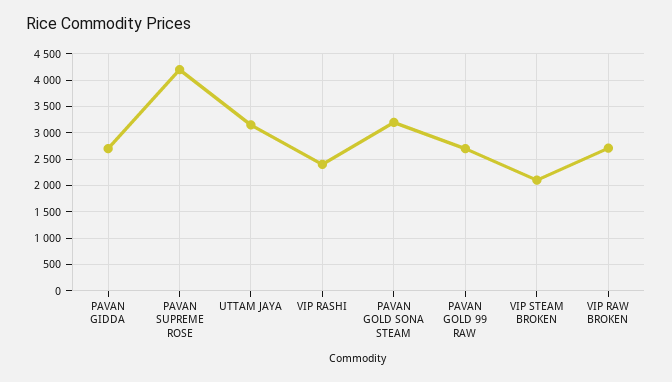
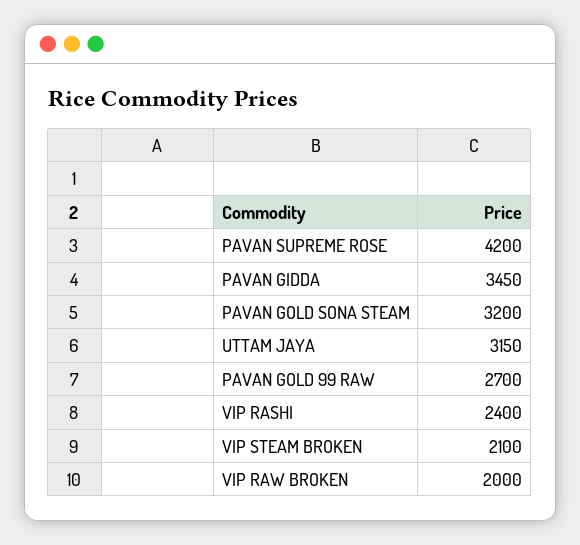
PAVAN GIDDA: 2750 -> 3450
VIP RAW BROKEN: 2750 -> 2000

